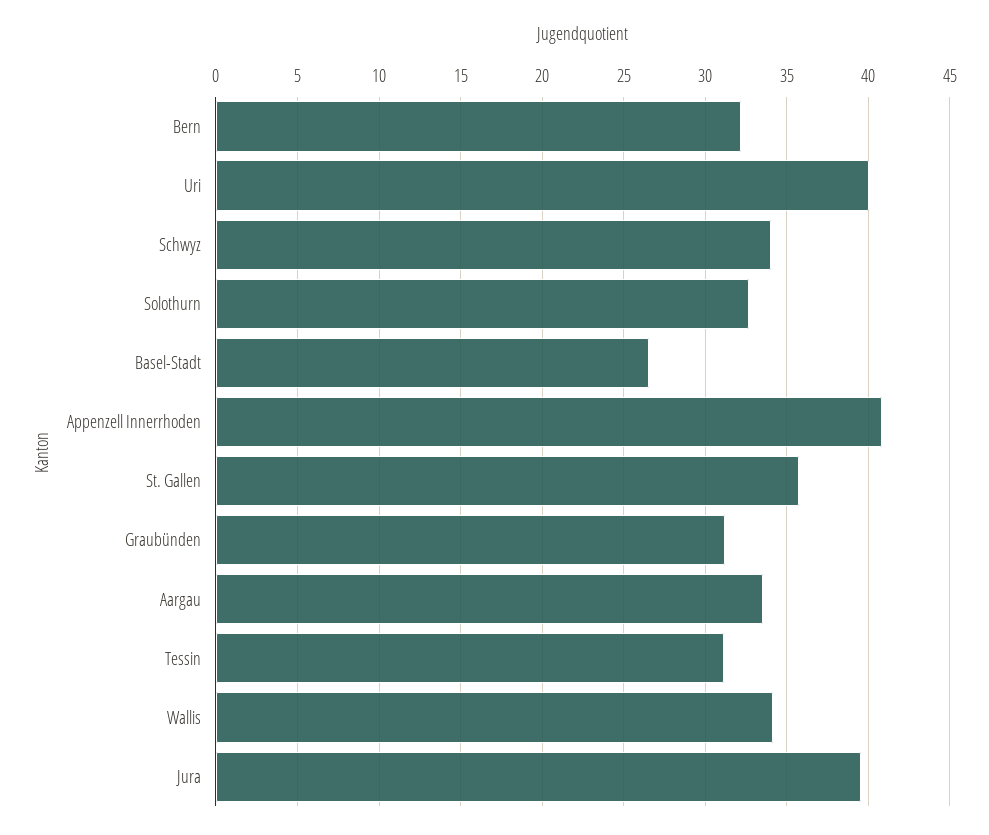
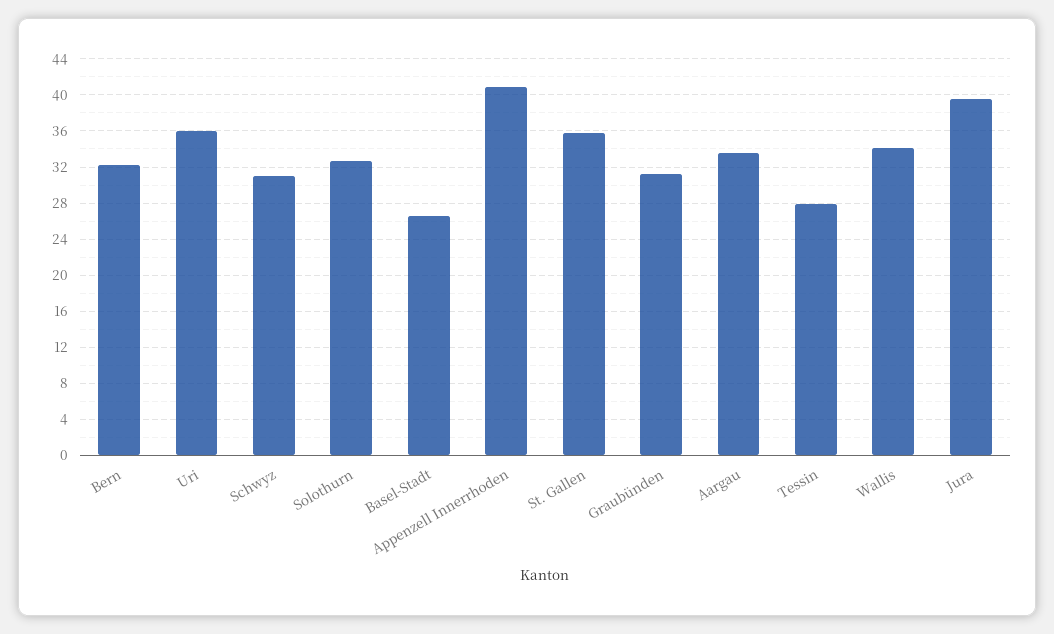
Uri: 40 -> 36
Schwyz: 34 -> 31
Tessin: 31 -> 28

